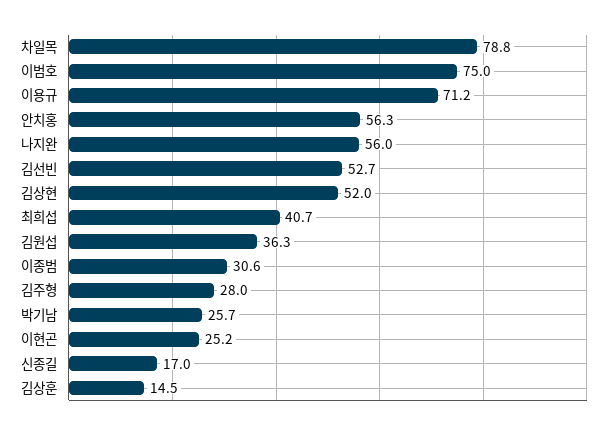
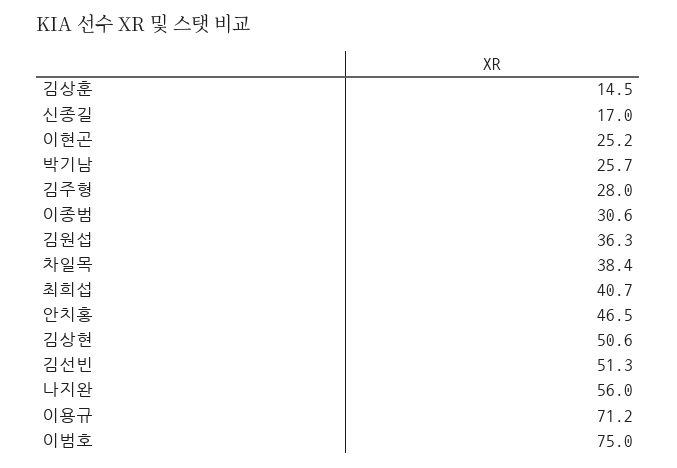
차일목: 78.8 -> 38.4
안치홍: 56.3 -> 46.5
김선빈: 52.7 -> 51.3
김상현: 52 -> 50.6

